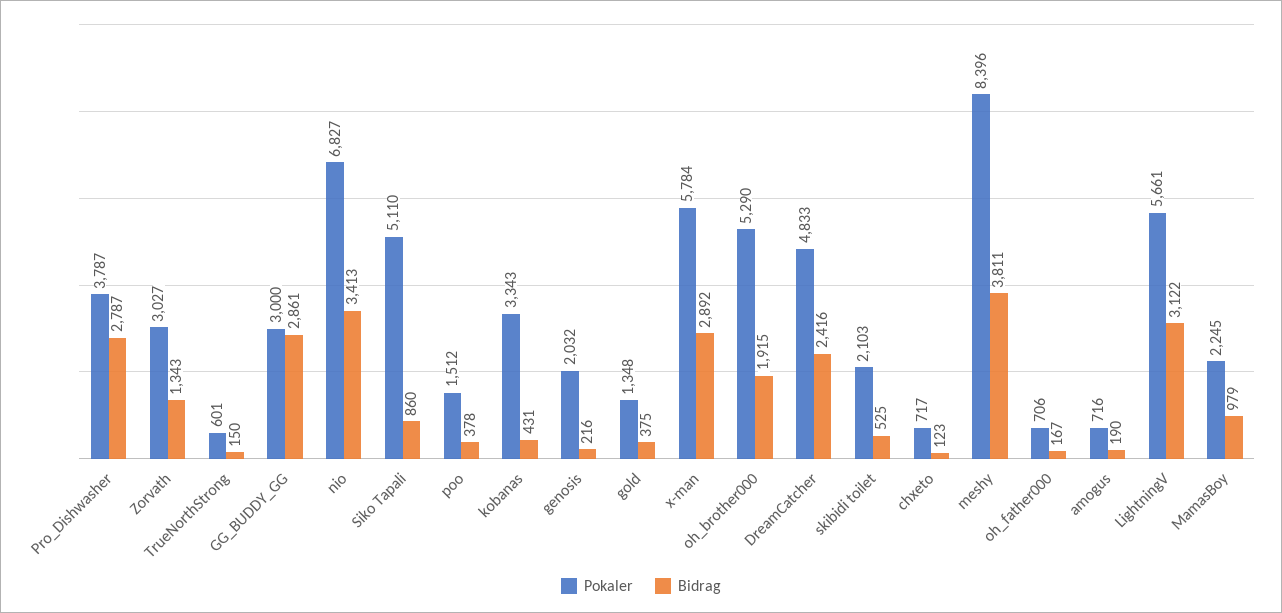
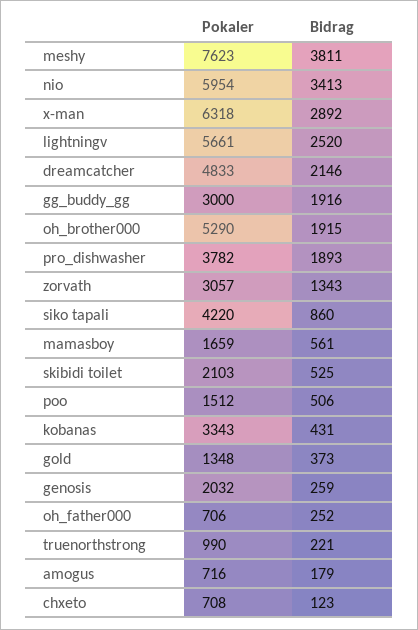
Pokaler, Pro_Dishwasher: 3787 -> 3782
Bidrag, Pro_Dishwasher: 2787 -> 1893
Pokaler, Zorvath: 3027 -> 3057
Pokaler, TrueNorthStrong: 601 -> 990
Bidrag, TrueNorthStrong: 150 -> 221
Bidrag, GG_BUDDY_GG: 2861 -> 1916
Pokaler, nio: 6827 -> 5954
Pokaler, Siko Tapali: 5110 -> 4220
Bidrag, poo: 378 -> 506
Bidrag, genosis: 216 -> 259
Bidrag, gold: 375 -> 373
Pokaler, x-man: 5784 -> 6318
Bidrag, DreamCatcher: 2416 -> 2146
Pokaler, chxeto: 717 -> 708
Pokaler, meshy: 8396 -> 7623
Bidrag, oh_father000: 167 -> 252
Bidrag, amogus: 190 -> 179
Bidrag, LightningV: 3122 -> 2520
Pokaler, MamasBoy: 2245 -> 1659
Bidrag, MamasBoy: 979 -> 561

